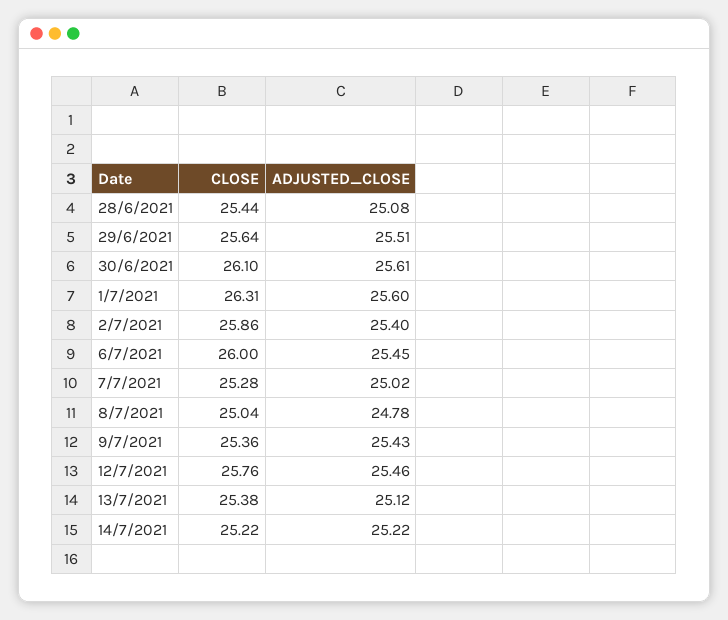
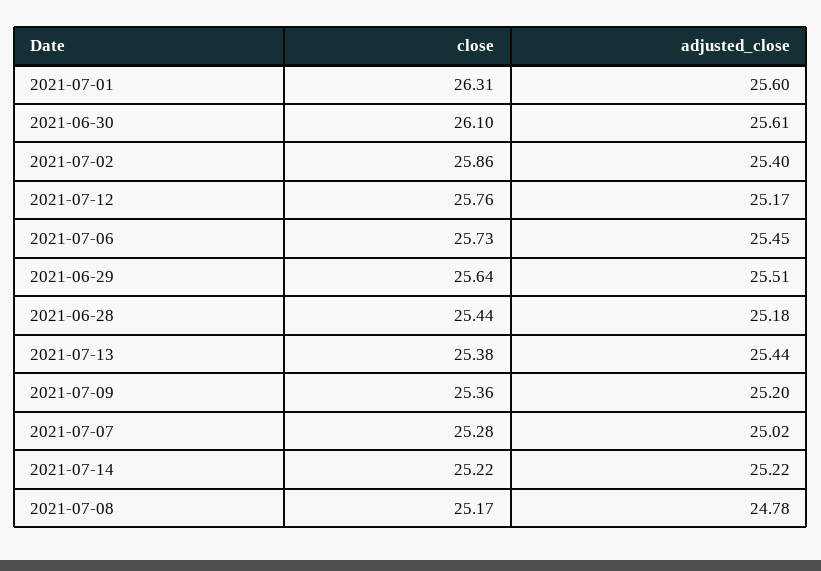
ADJUSTED_CLOSE, 28/6/2021: 25.08 -> 25.18
CLOSE, 6/7/2021: 26 -> 25.73
CLOSE, 8/7/2021: 25.04 -> 25.17
ADJUSTED_CLOSE, 9/7/2021: 25.43 -> 25.2
ADJUSTED_CLOSE, 12/7/2021: 25.46 -> 25.17
ADJUSTED_CLOSE, 13/7/2021: 25.12 -> 25.44

